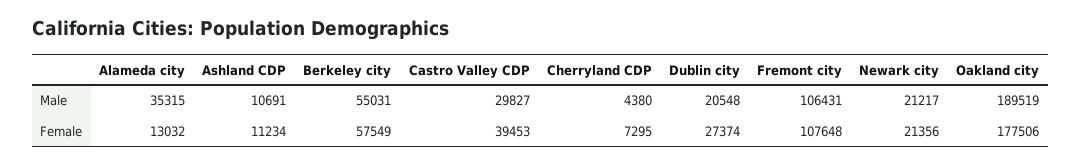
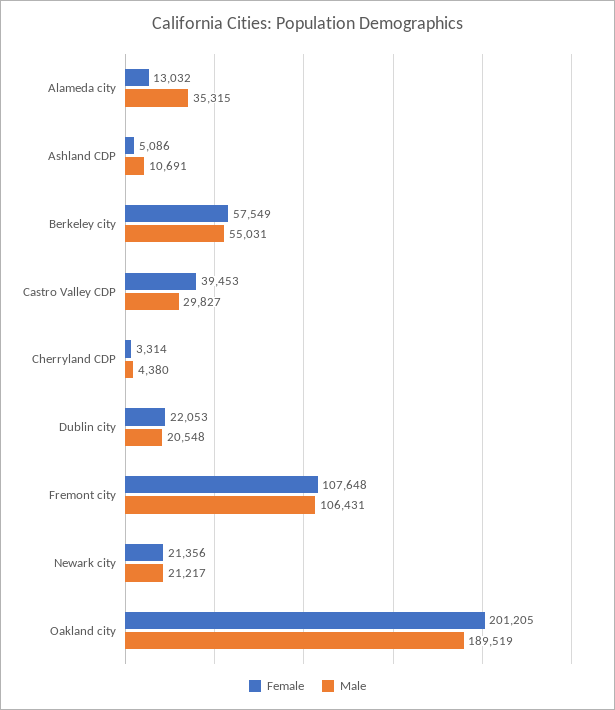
Female, Ashland CDP: 11234 -> 5086
Female, Cherryland CDP: 7295 -> 3314
Female, Dublin city: 27374 -> 22053
Female, Oakland city: 177506 -> 201205

